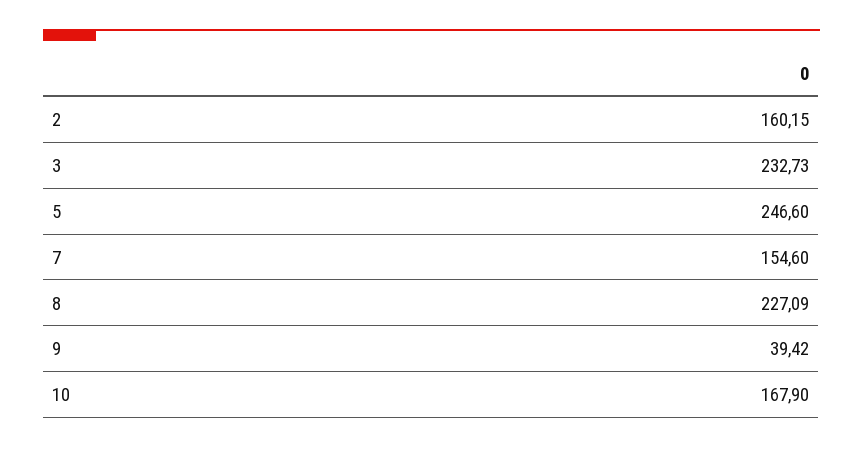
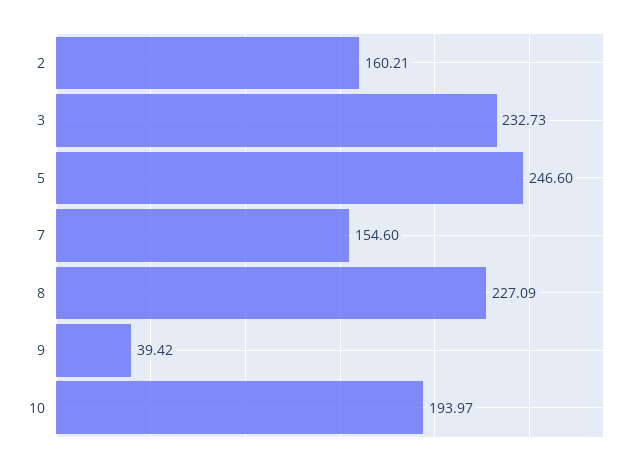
2: 160.15 -> 160.21
10: 167.9 -> 193.97

